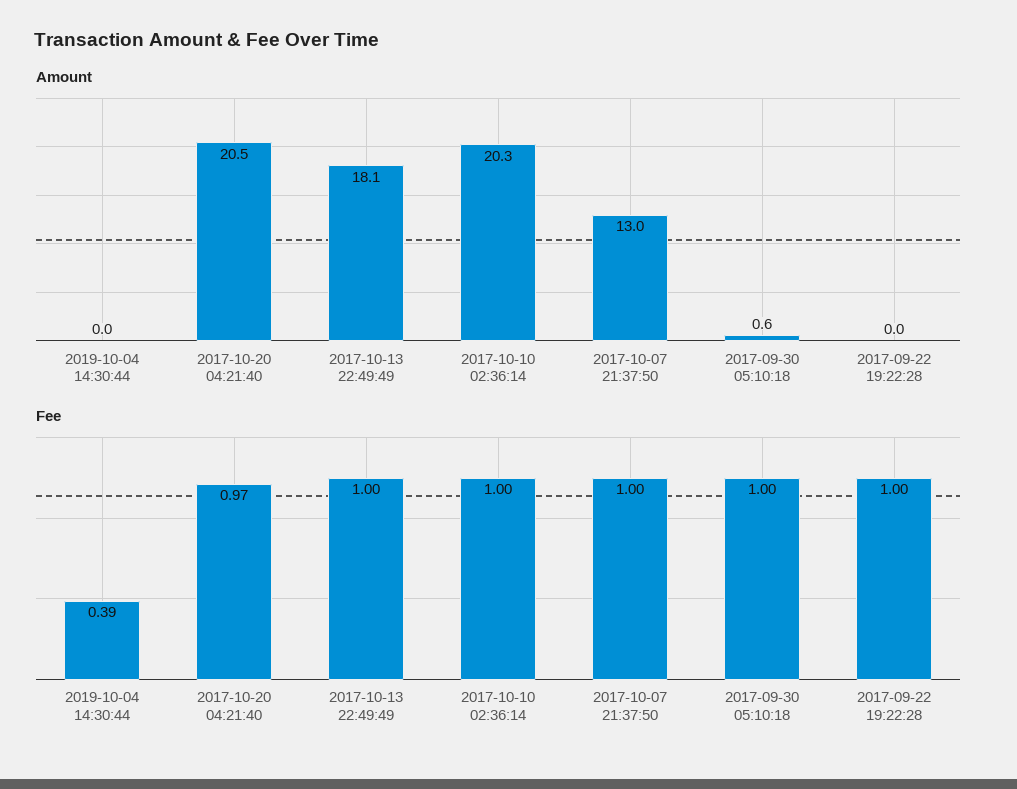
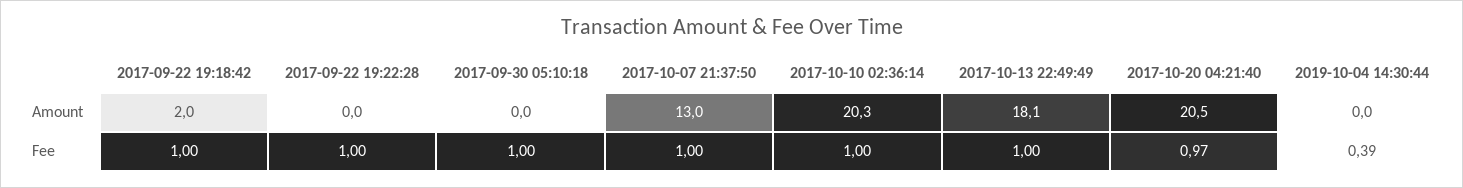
Amount, 2017-09-30 05:10:18: 0.6 -> 0
Amount, 2017-09-22 19:18:42: none -> 2
Fee, 2017-09-22 19:18:42: none -> 1

